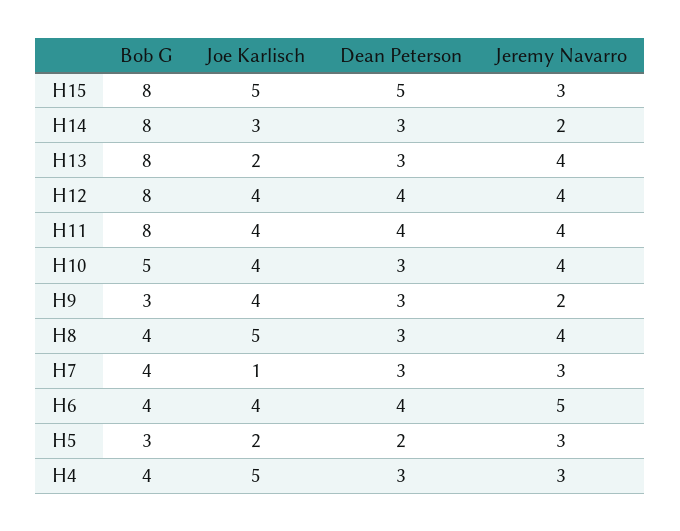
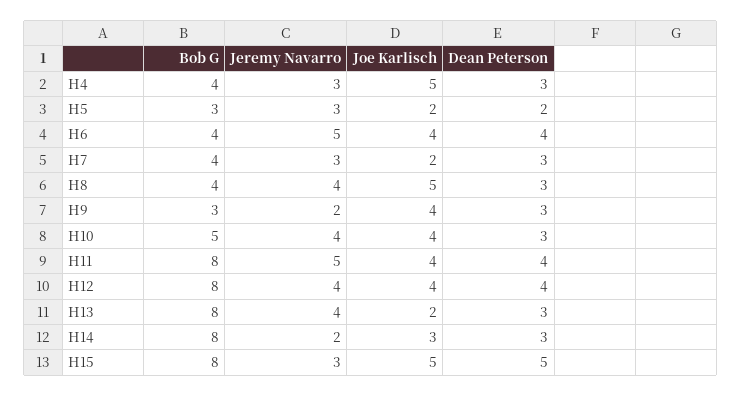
Jeremy Navarro, H11: 4 -> 5
Joe Karlisch, H7: 1 -> 2

